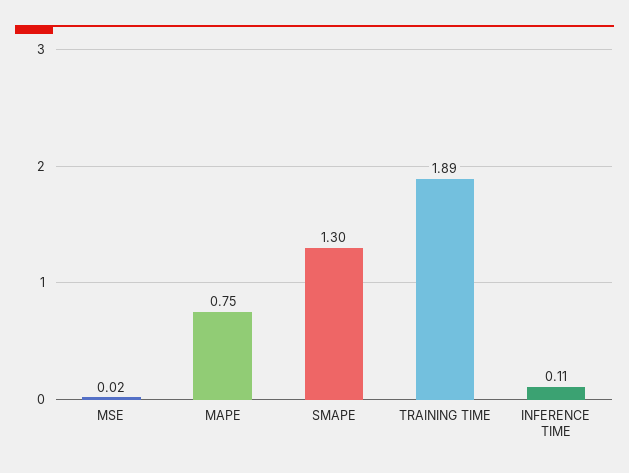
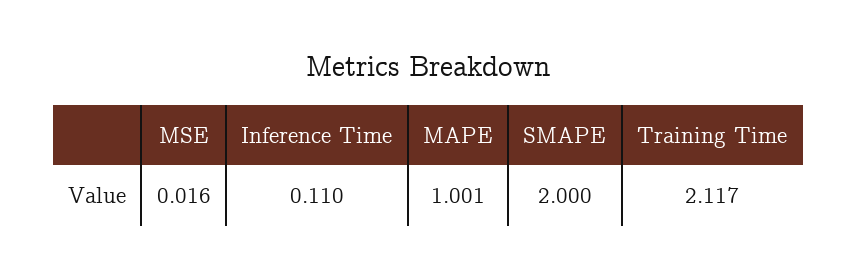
MAPE: 0.75 -> 1.001
SMAPE: 1.3 -> 2
TRAINING TIME: 1.89 -> 2.117

